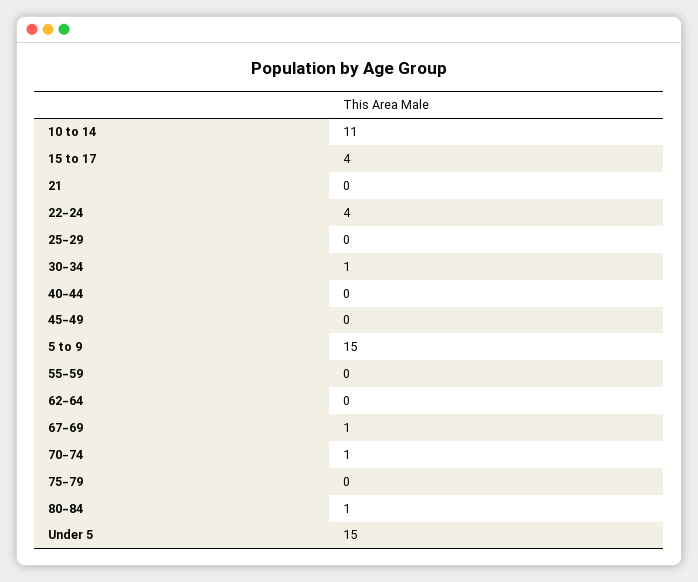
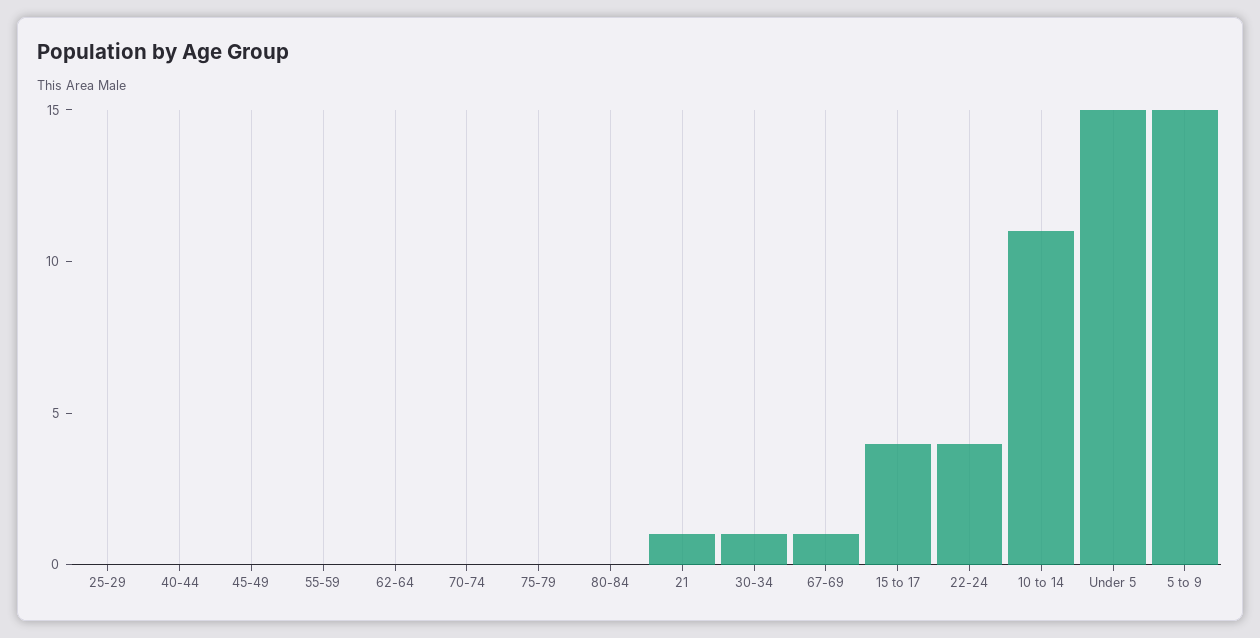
21: 0 -> 1
70-74: 1 -> 0
80-84: 1 -> 0

